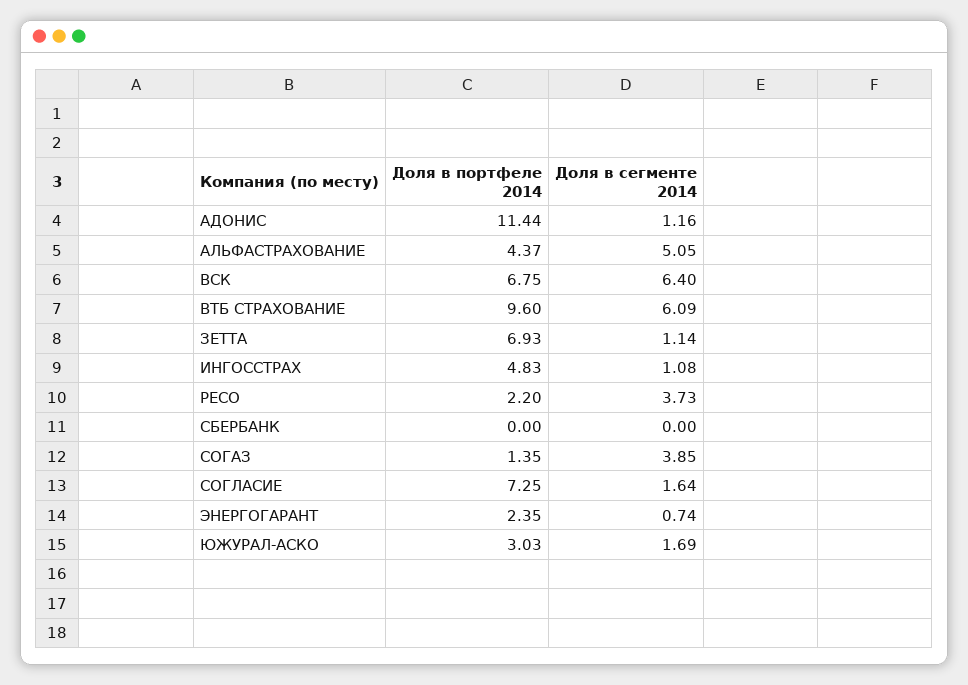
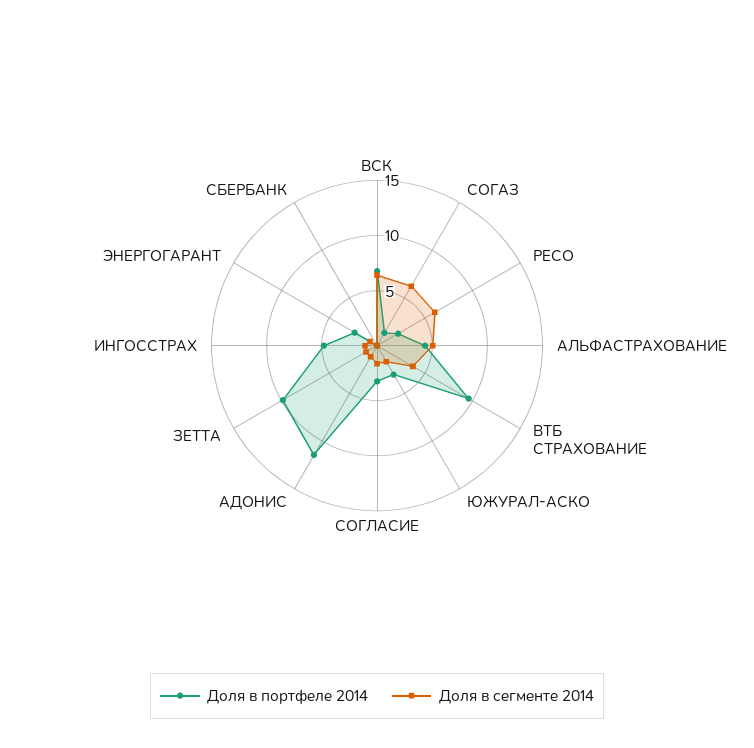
Доля в сегменте 2014, ВТБ СТРАХОВАНИЕ: 6.09 -> 4
Доля в портфеле 2014, ЗЕТТА: 6.93 -> 10
Доля в сегменте 2014, РЕСО: 3.73 -> 6
Доля в сегменте 2014, СОГАЗ: 3.85 -> 6
Доля в портфеле 2014, СОГЛАСИЕ: 7.25 -> 3

